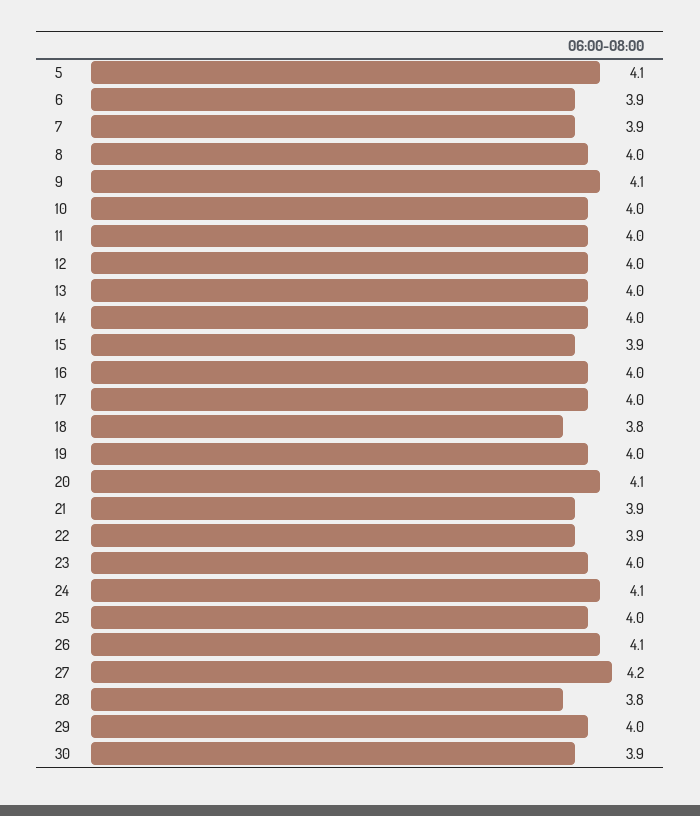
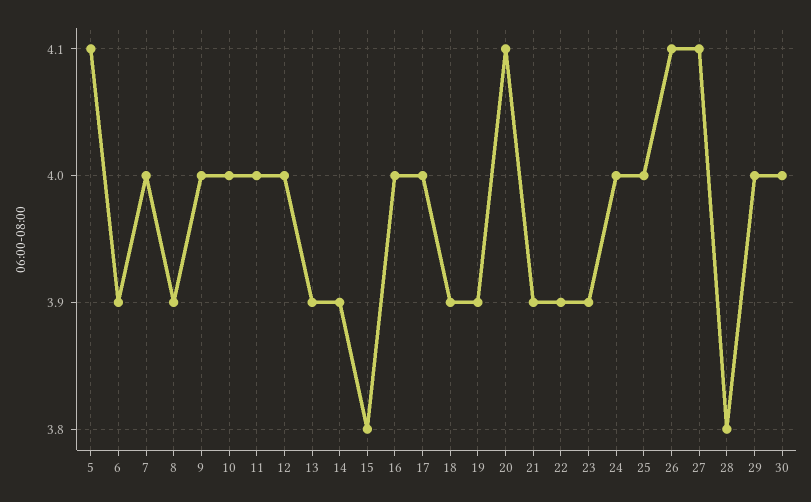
7: 3.9 -> 4
8: 4 -> 3.9
9: 4.1 -> 4
13: 4 -> 3.9
14: 4 -> 3.9
15: 3.9 -> 3.8
18: 3.8 -> 3.9
19: 4 -> 3.9
23: 4 -> 3.9
24: 4.1 -> 4
27: 4.2 -> 4.1
30: 3.9 -> 4

